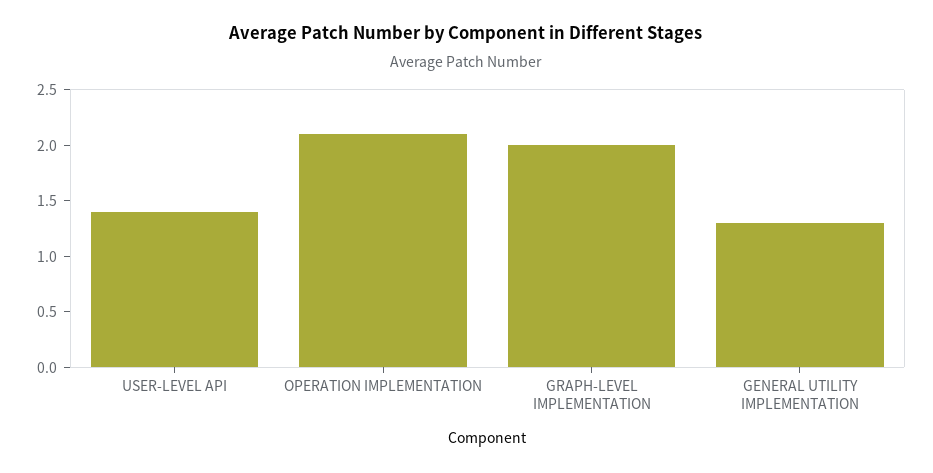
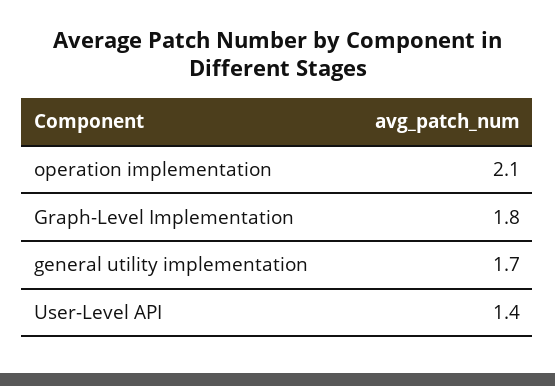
GRAPH-LEVEL IMPLEMENTATION: 2 -> 1.8
GENERAL UTILITY IMPLEMENTATION: 1.3 -> 1.7

